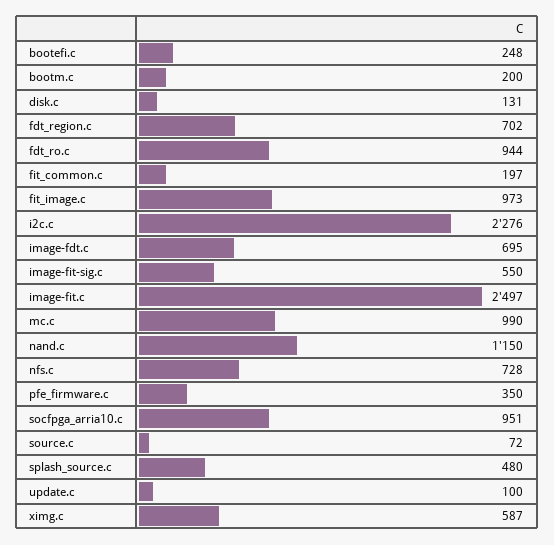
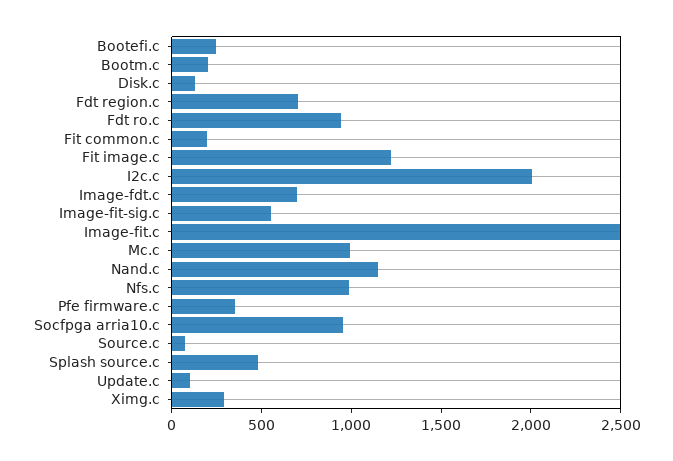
fit_image.c: 973 -> 1200
i2c.c: 2276 -> 2000
nfs.c: 728 -> 1000
ximg.c: 587 -> 300

